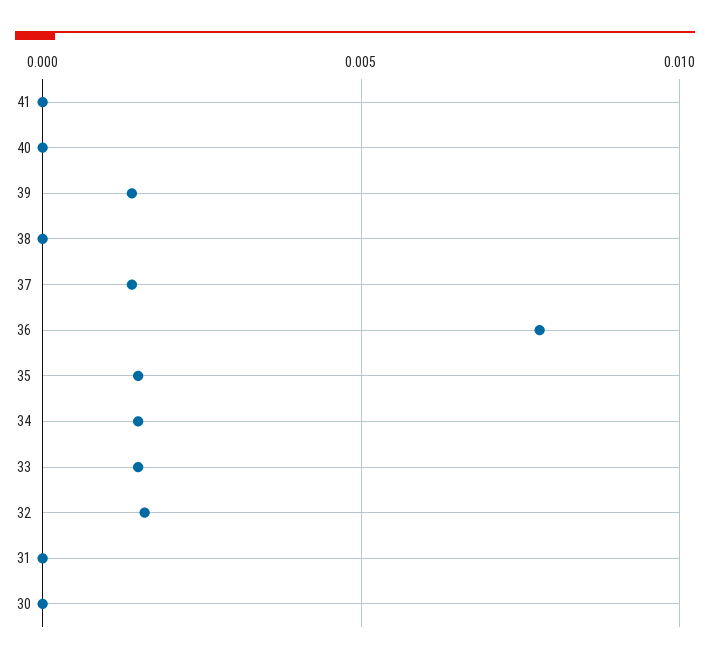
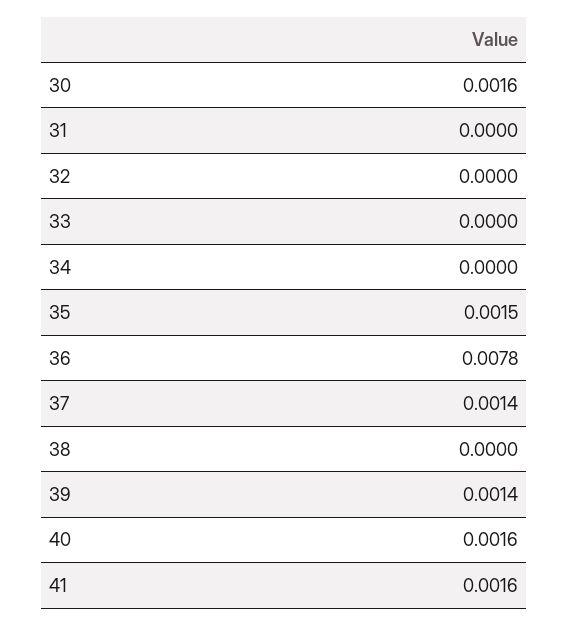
41: 0 -> 0.0016
40: 0 -> 0.0016
34: 0.0015 -> 0
33: 0.0015 -> 0
32: 0.0015 -> 0
30: 0 -> 0.0016

